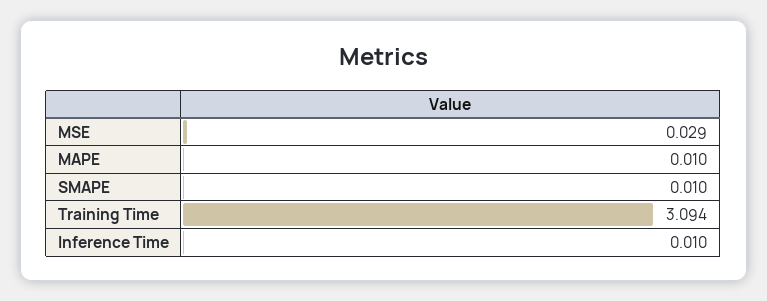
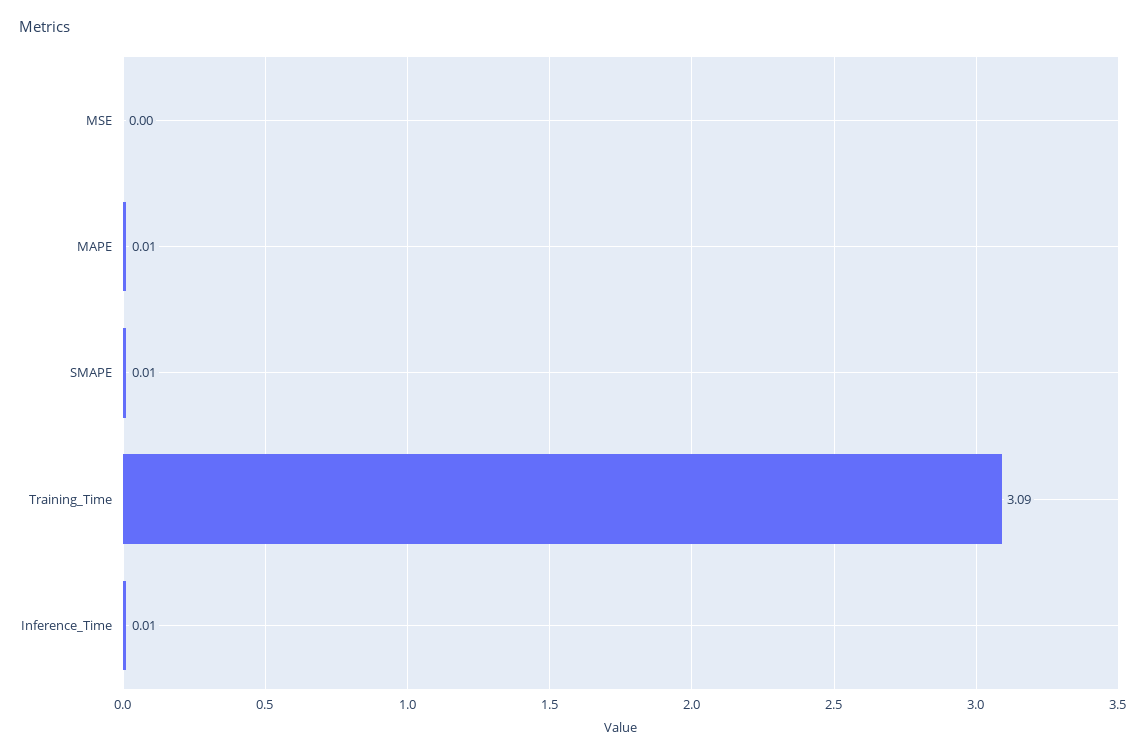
MSE: 0.029 -> 0

